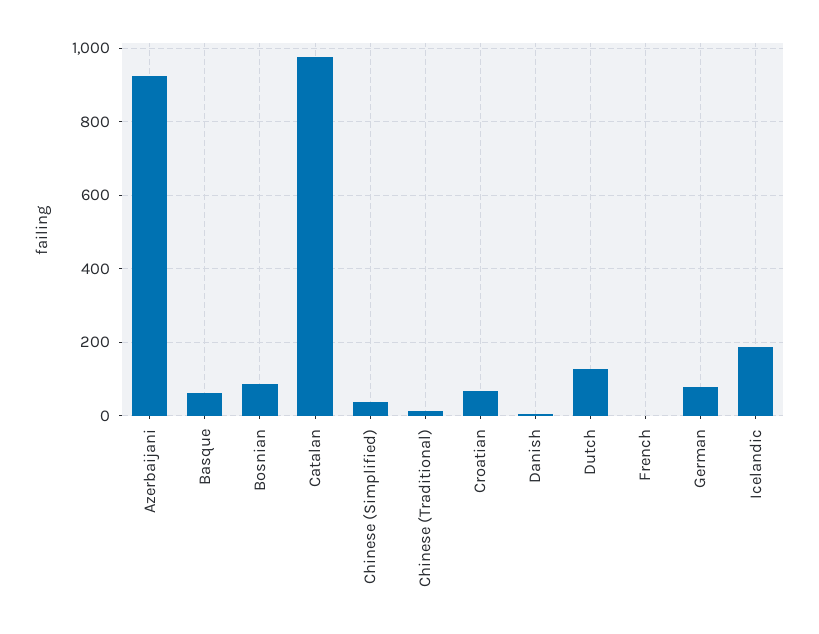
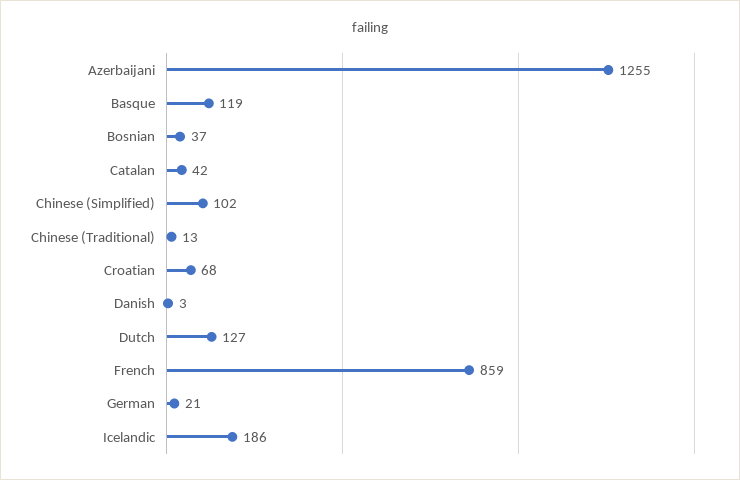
Azerbaijani: 920 -> 1255
Basque: 60 -> 119
Bosnian: 80 -> 37
Catalan: 980 -> 42
Chinese (Simplified): 40 -> 102
French: 0 -> 859
German: 80 -> 21

